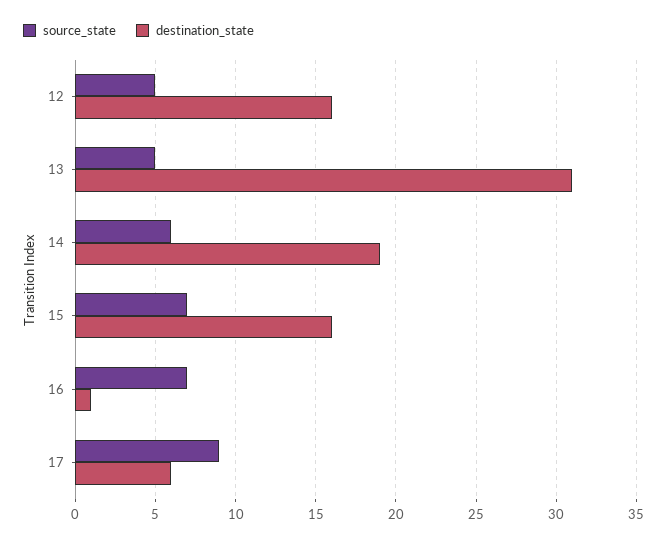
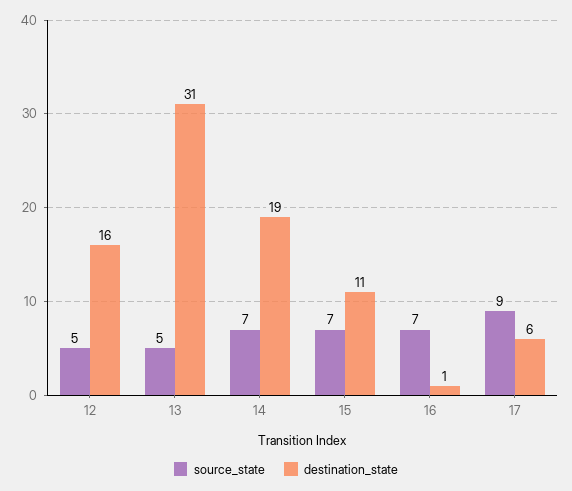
source_state, 14: 6 -> 7
destination_state, 15: 16 -> 11

